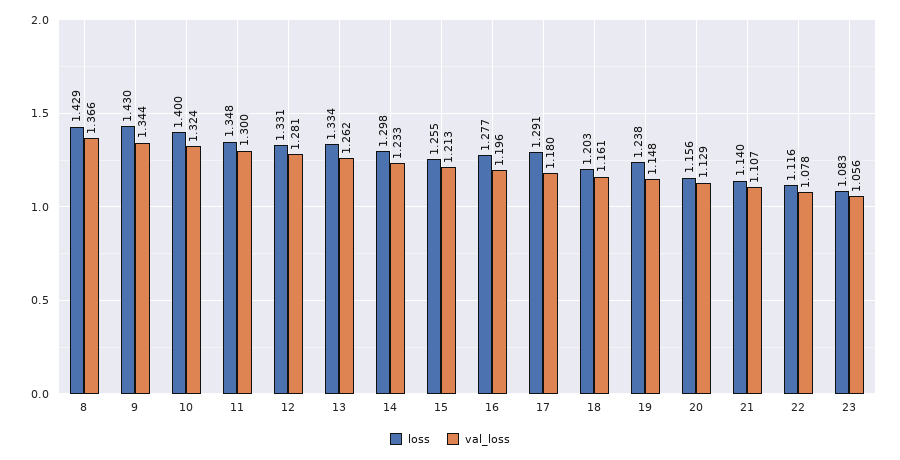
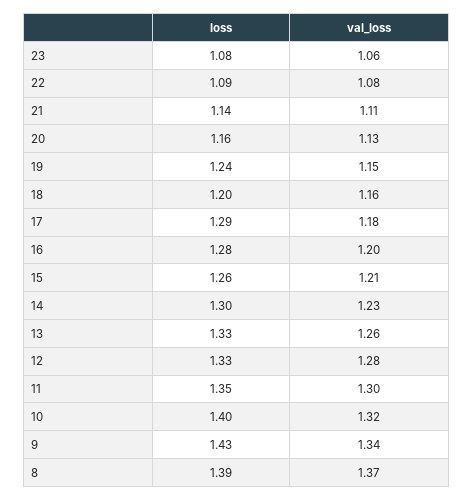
loss, 8: 1.429 -> 1.39
loss, 22: 1.116 -> 1.09

